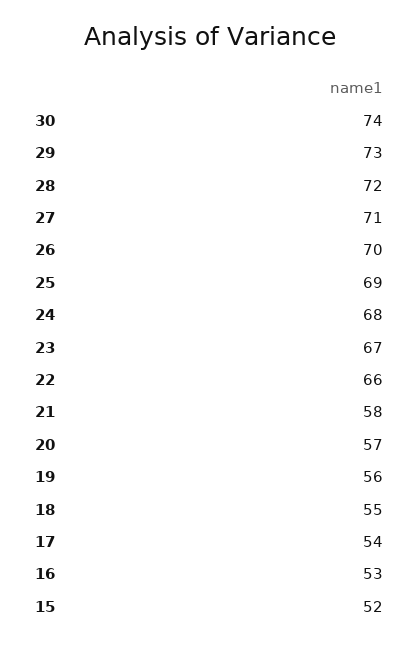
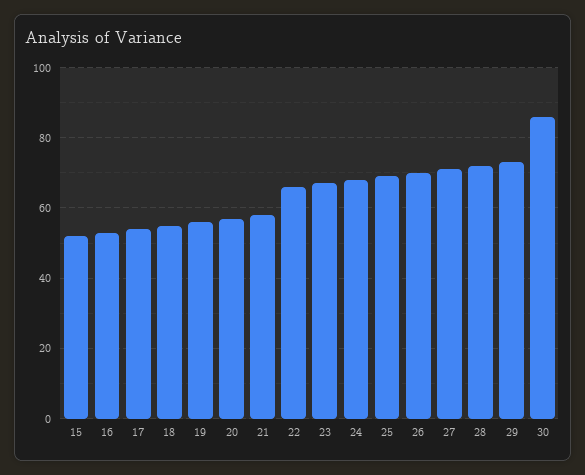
30: 74 -> 85

